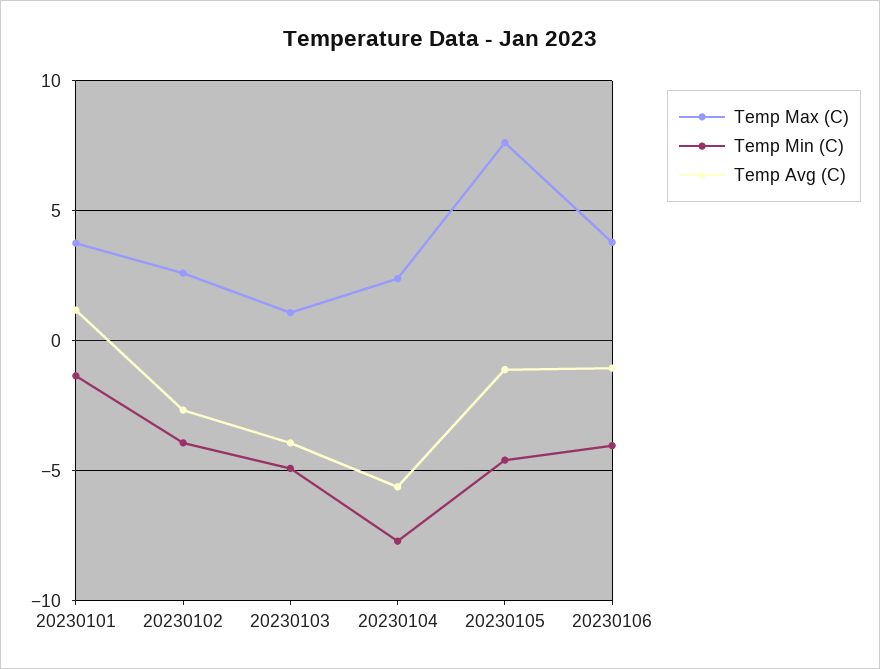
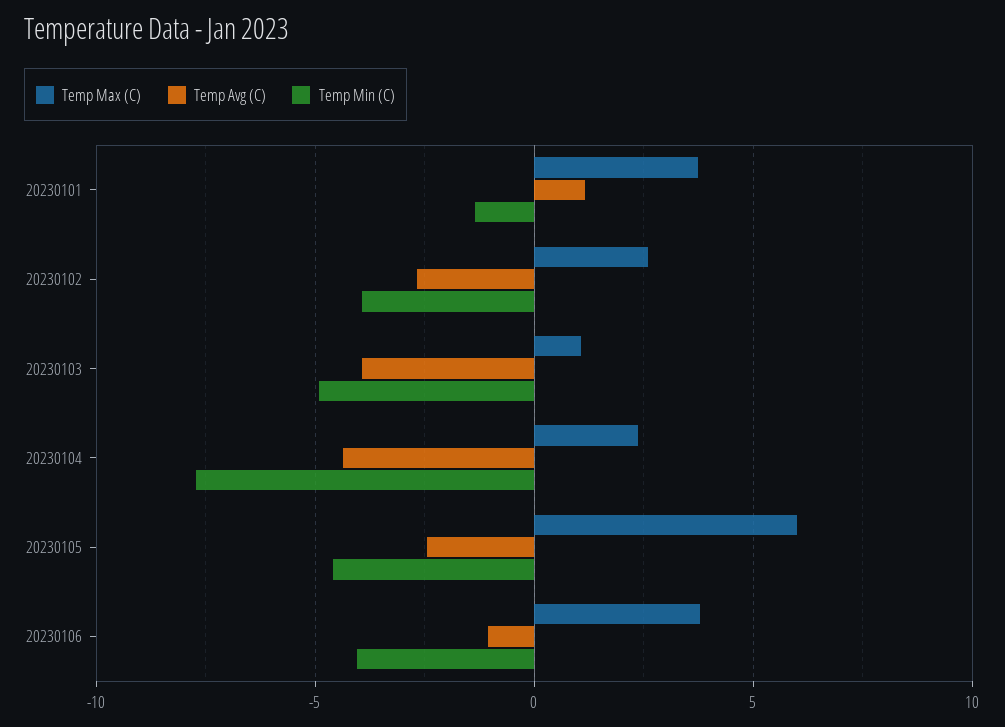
Temp Avg (C), 20230104: -5.5 -> -4.5
Temp Max (C), 20230105: 7.5 -> 6
Temp Avg (C), 20230105: -1 -> -2.5

